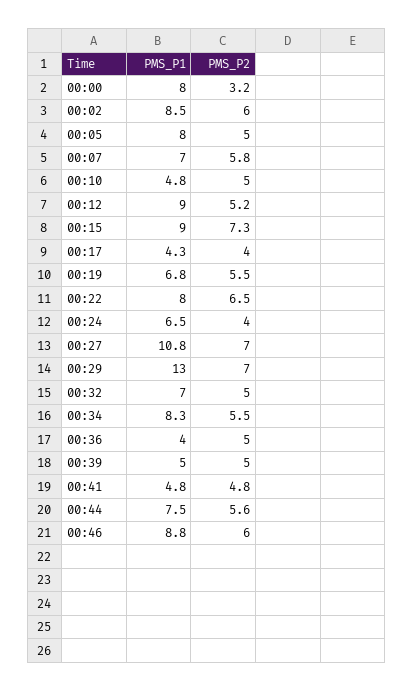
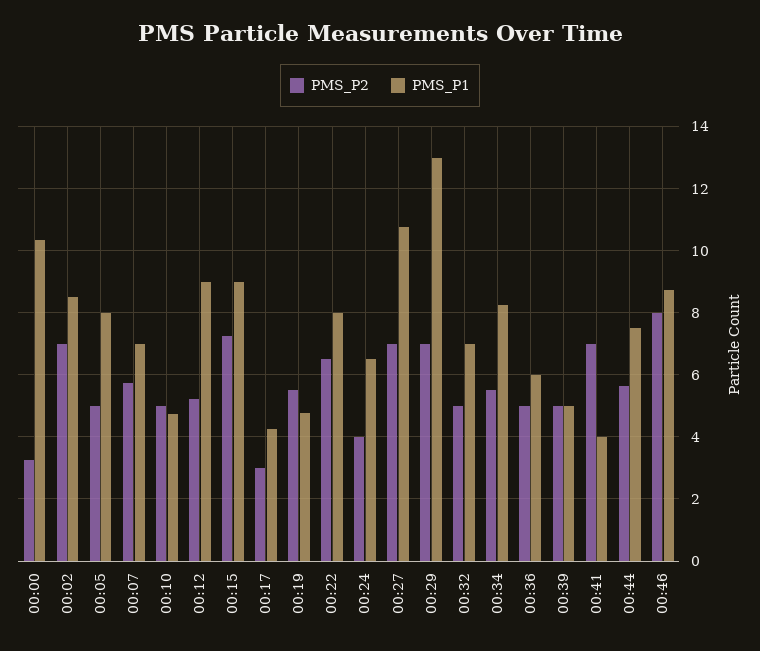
PMS_P1, 00:00: 8 -> 10.4
PMS_P2, 00:02: 6 -> 7
PMS_P2, 00:17: 4 -> 3
PMS_P1, 00:19: 6.8 -> 4.8
PMS_P1, 00:36: 4 -> 6
PMS_P1, 00:41: 4.8 -> 4
PMS_P2, 00:41: 4.8 -> 7
PMS_P2, 00:46: 6 -> 8

